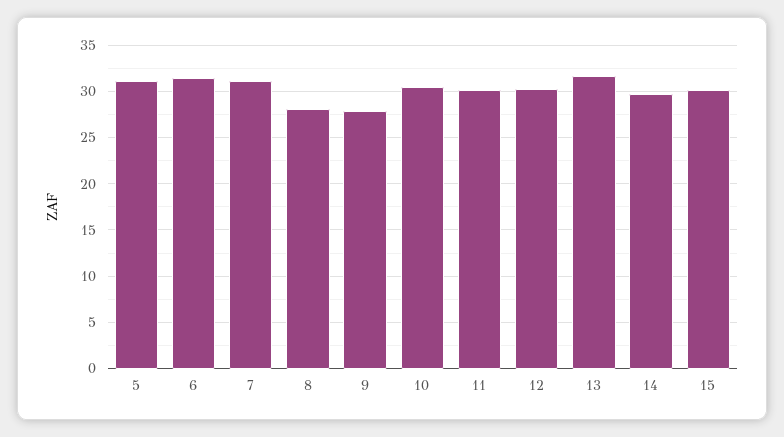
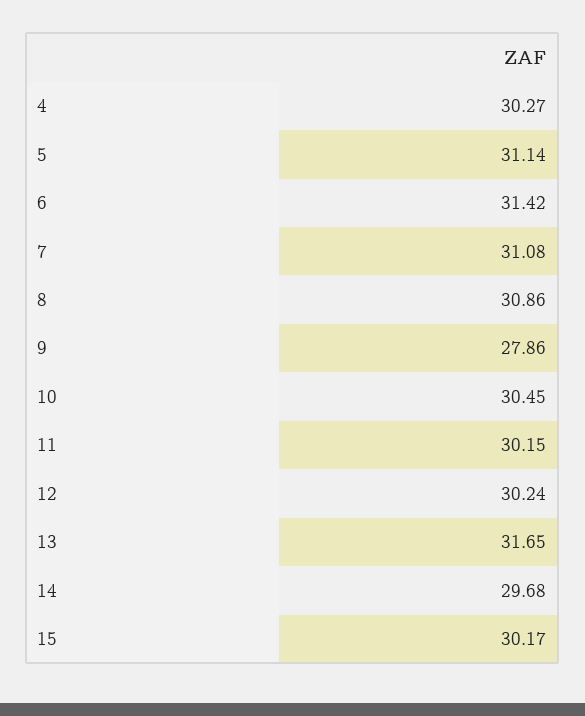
8: 28 -> 30.86
4: none -> 30.27

